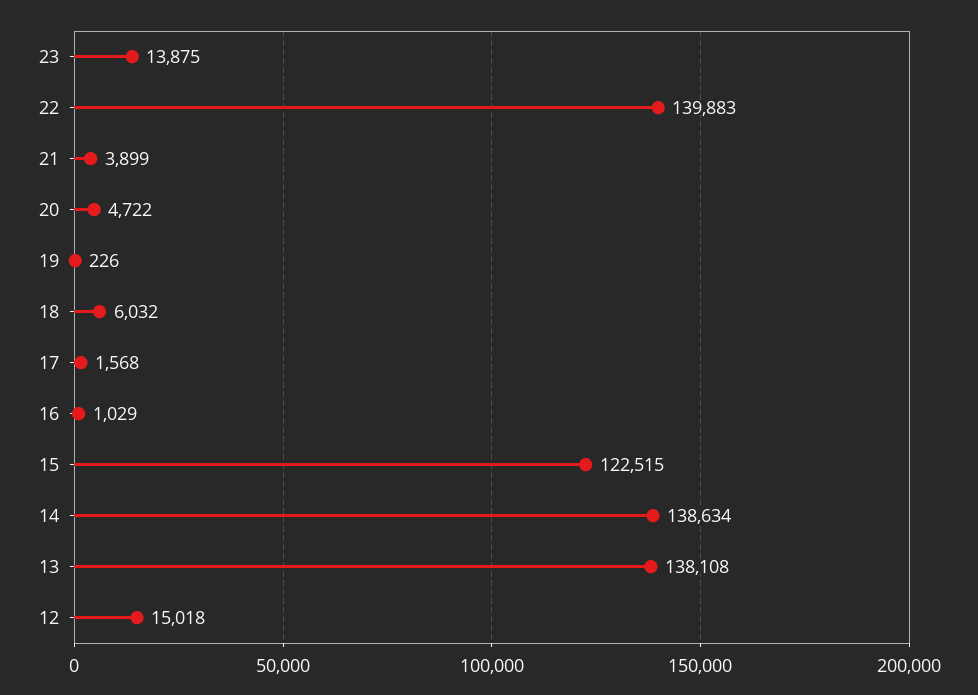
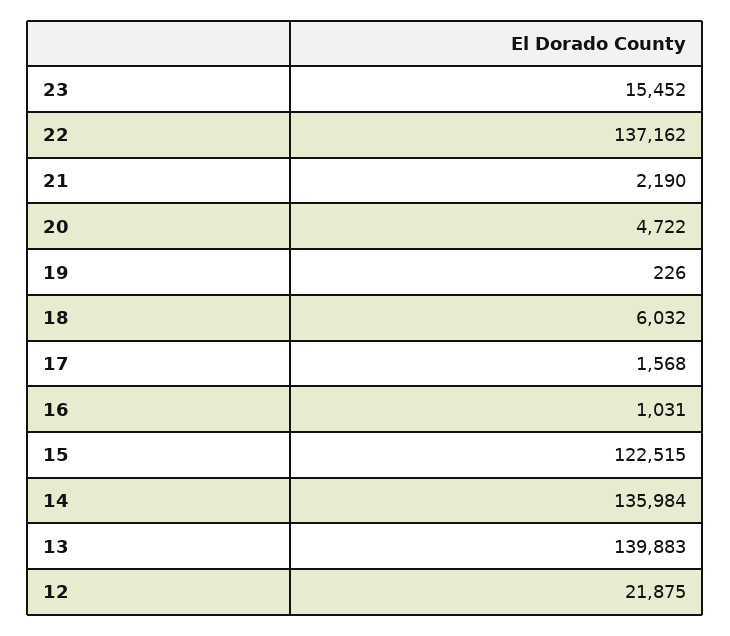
23: 13875 -> 15452
22: 139883 -> 137162
21: 3899 -> 2190
16: 1029 -> 1031
14: 138634 -> 135984
13: 138108 -> 139883
12: 15018 -> 21875

